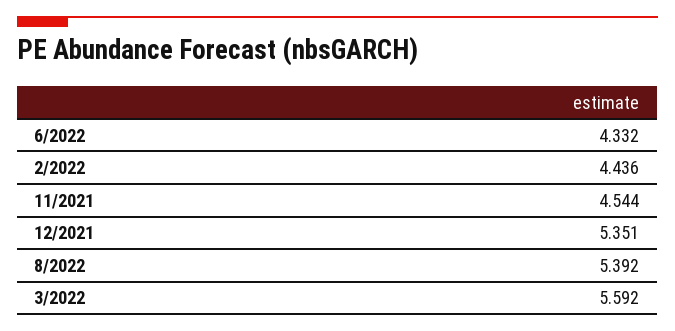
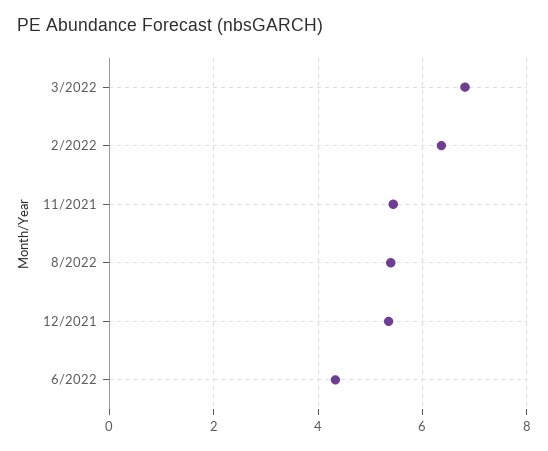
2/2022: 4.436 -> 6.4
11/2021: 4.544 -> 5.4
3/2022: 5.592 -> 6.8

